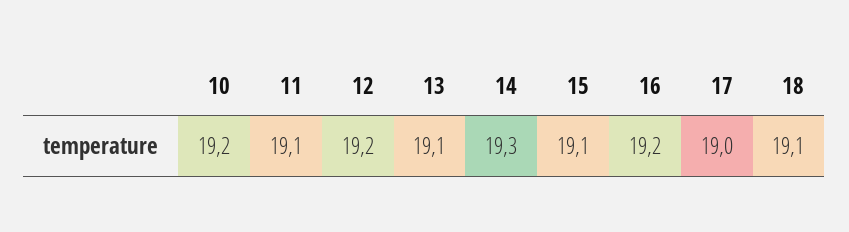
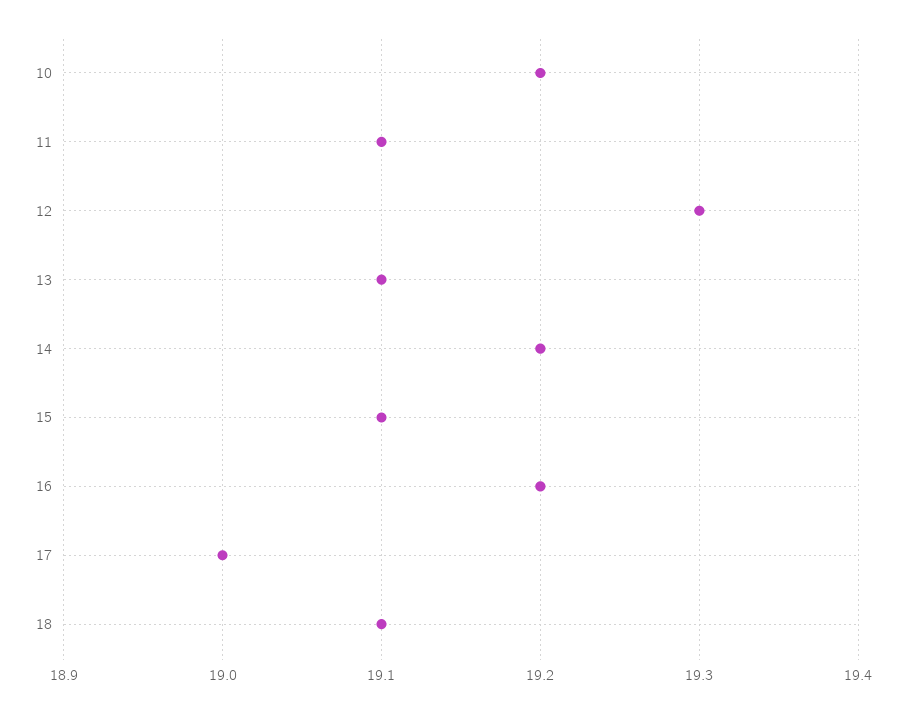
12: 19.2 -> 19.3
14: 19.3 -> 19.2

